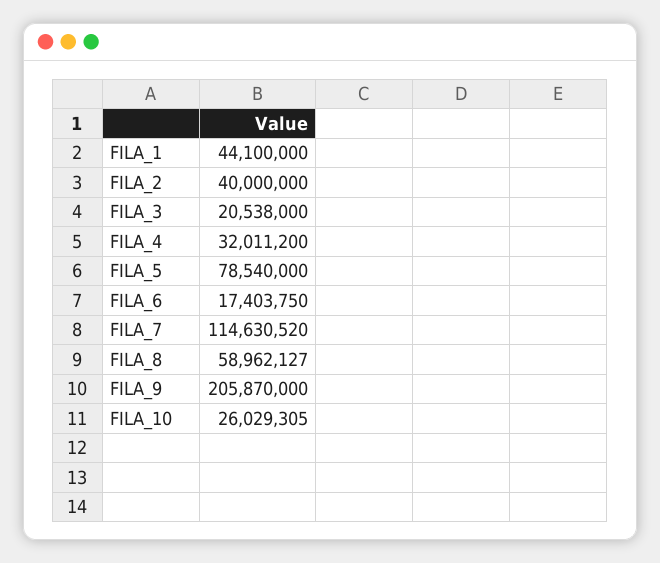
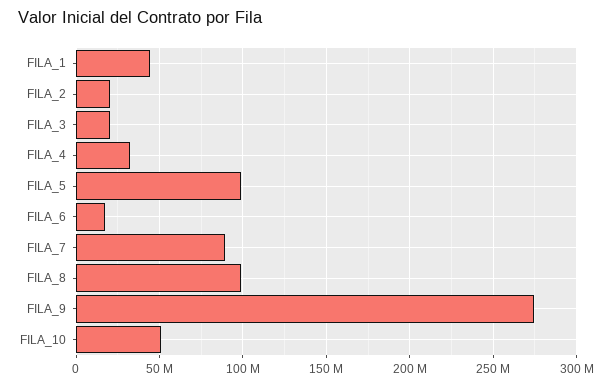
FILA_2: 40000000 -> 20000000
FILA_5: 78540000 -> 100000000
FILA_7: 114630520 -> 90000000
FILA_8: 58962127 -> 100000000
FILA_9: 205870000 -> 275000000
FILA_10: 26029305 -> 50000000

